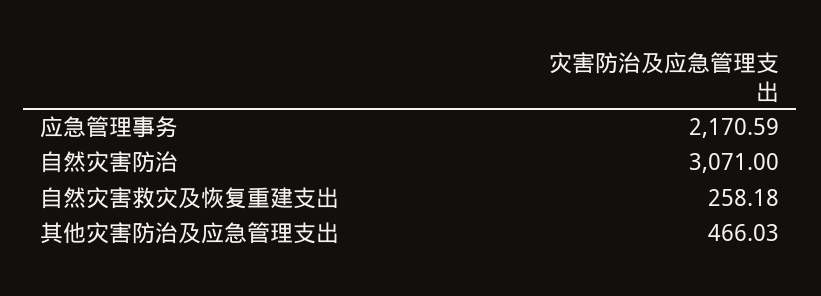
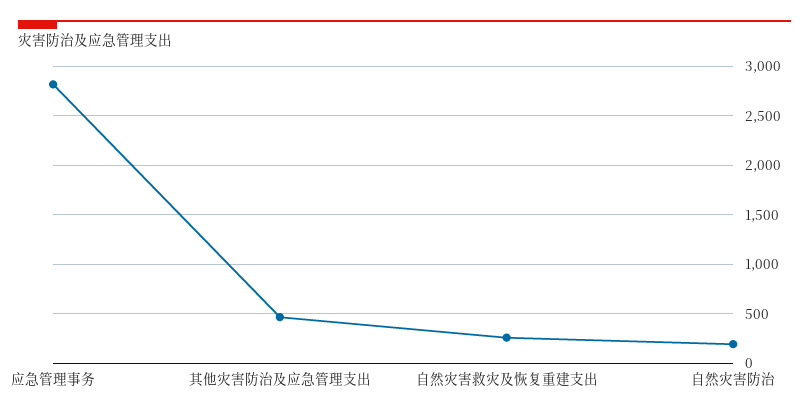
应急管理事务: 2170.59 -> 2800
自然灾害防治: 3071 -> 200

